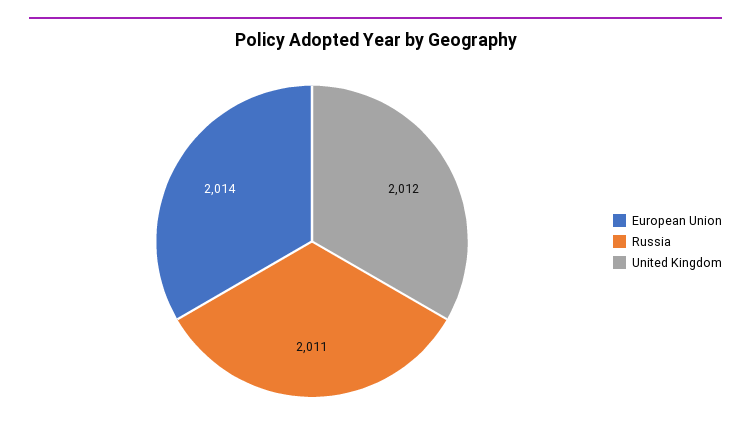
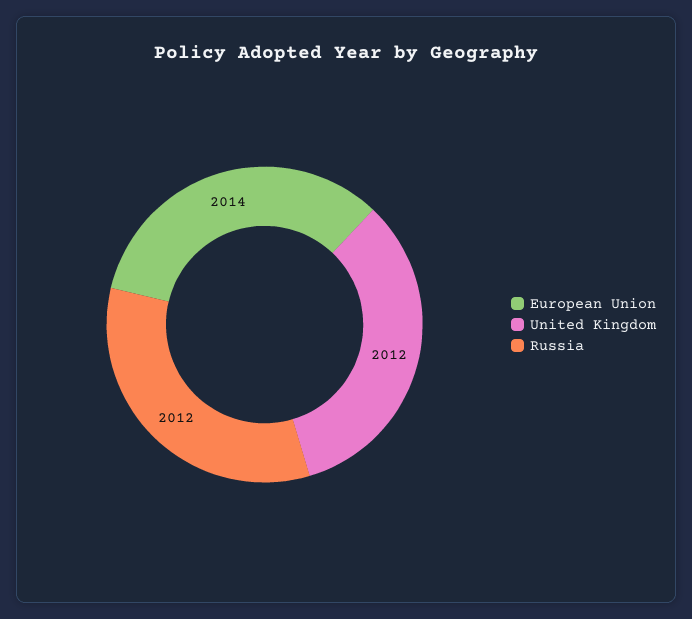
Russia: 2011 -> 2012

